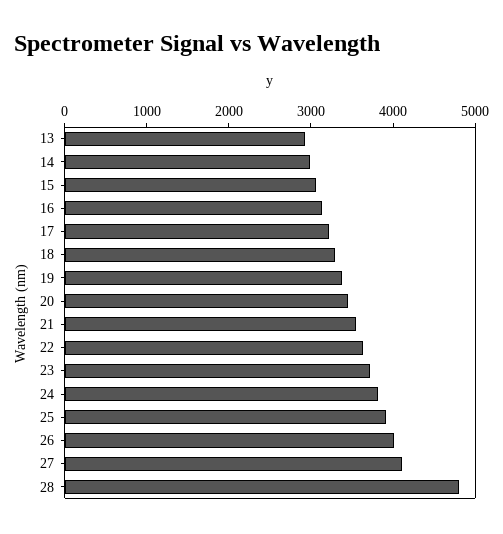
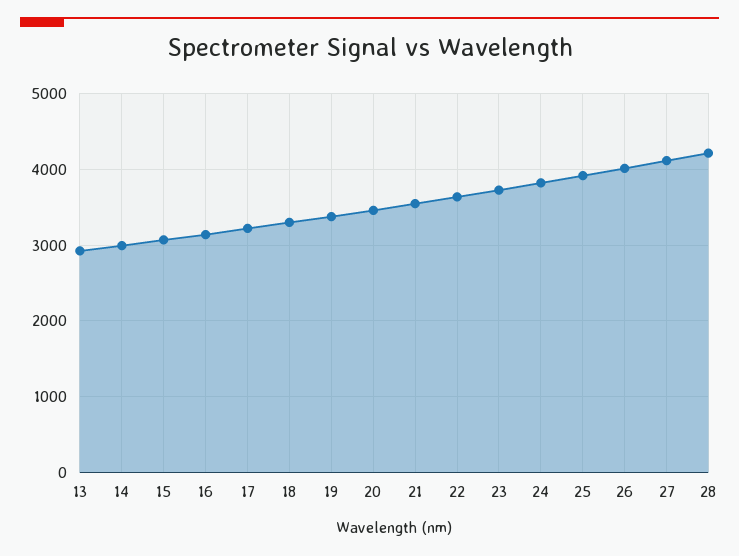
28: 4800 -> 4200

